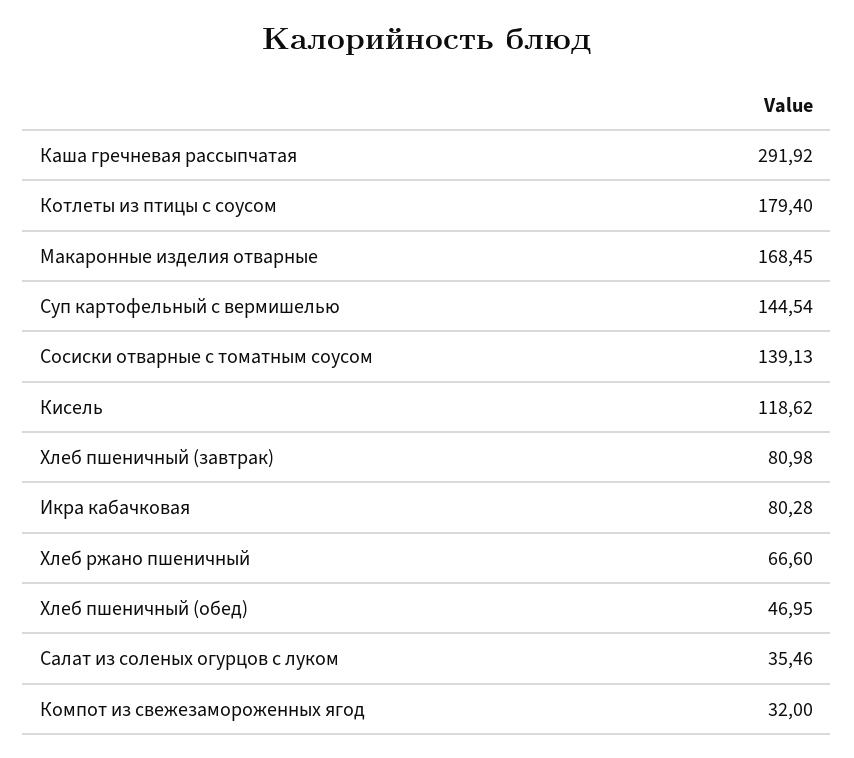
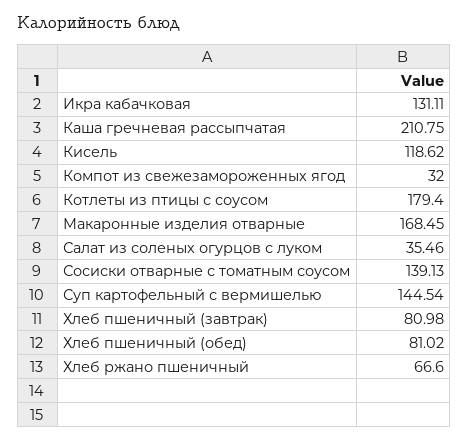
Каша гречневая рассыпчатая: 291.92 -> 210.75
Икра кабачковая: 80.28 -> 131.11
Хлеб пшеничный (обед): 46.95 -> 81.02

